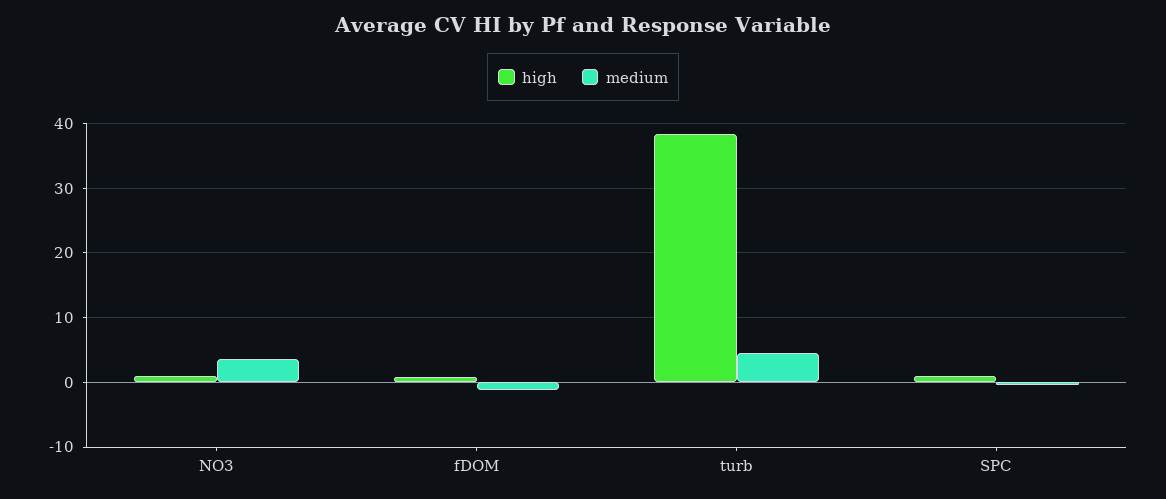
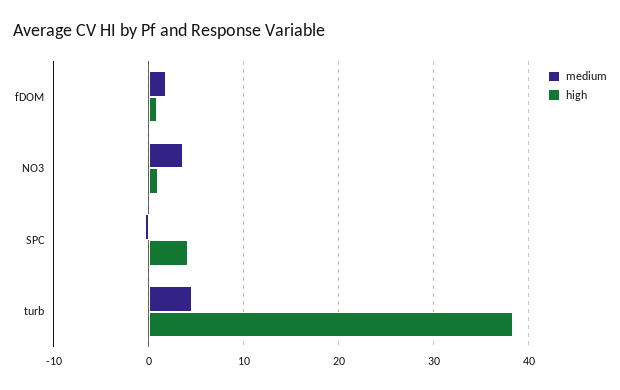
medium, fDOM: -1 -> 2
high, SPC: 1 -> 4

